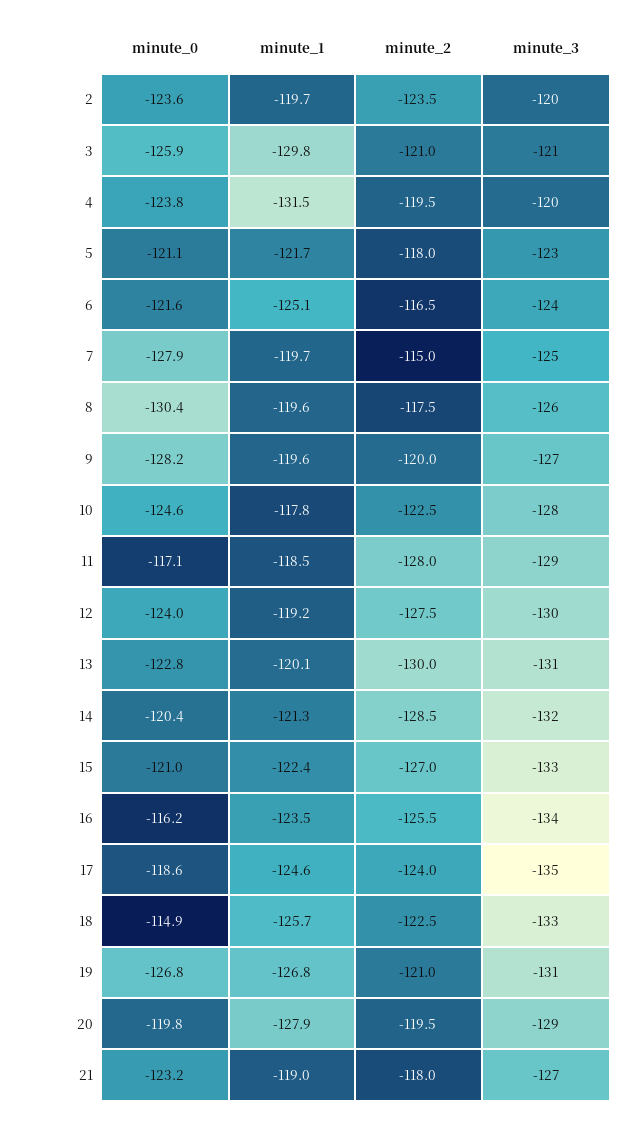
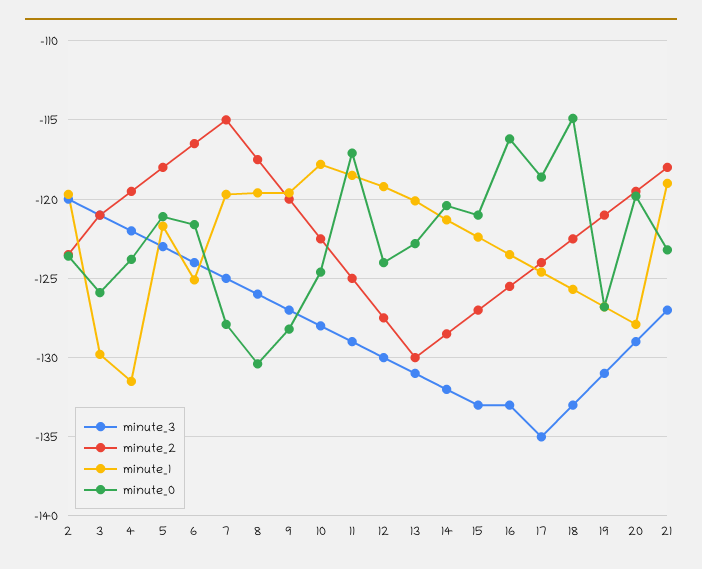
minute_3, 4: -120 -> -122
minute_2, 11: -128 -> -125
minute_3, 16: -134 -> -133

